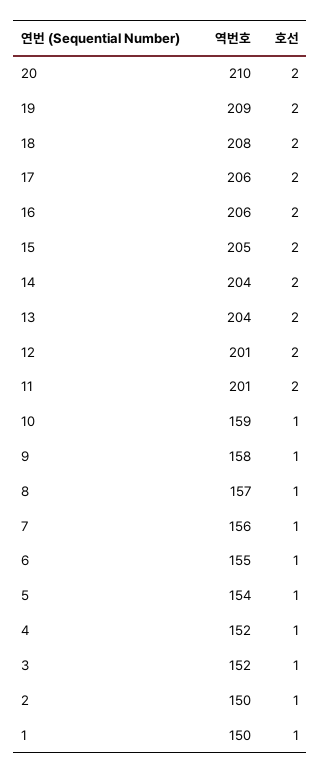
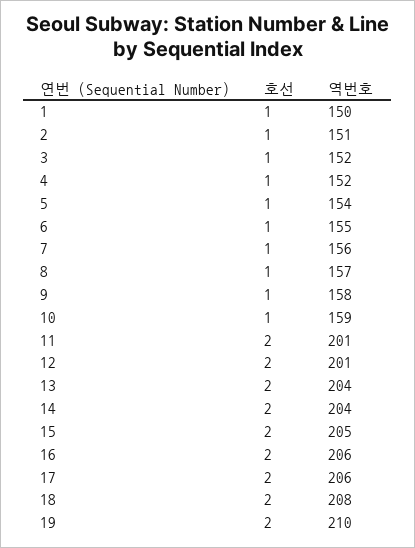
역번호, 20: 210 -> none
호선, 20: 2 -> none
역번호, 19: 209 -> 210
역번호, 2: 150 -> 151

